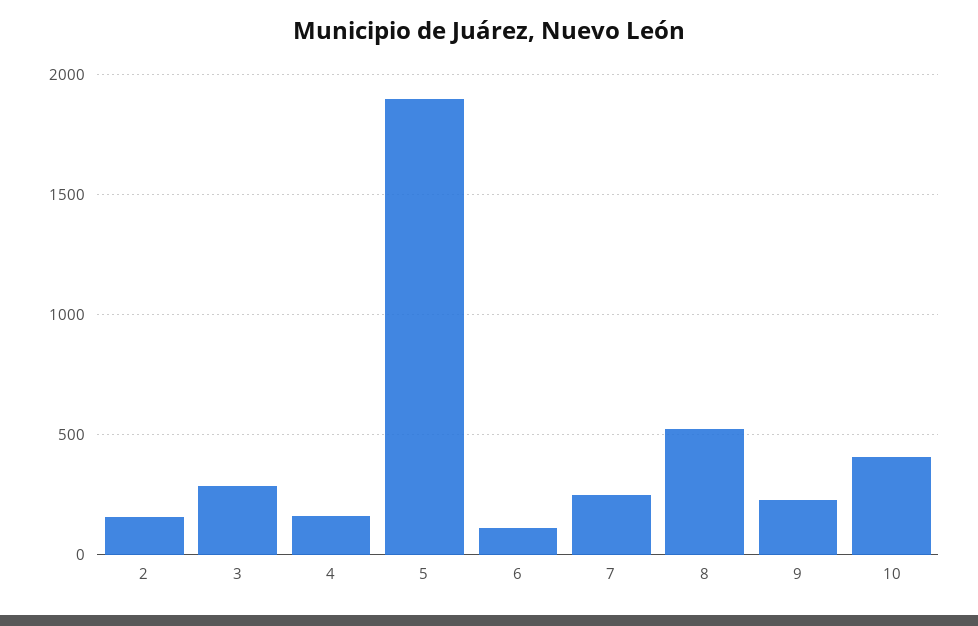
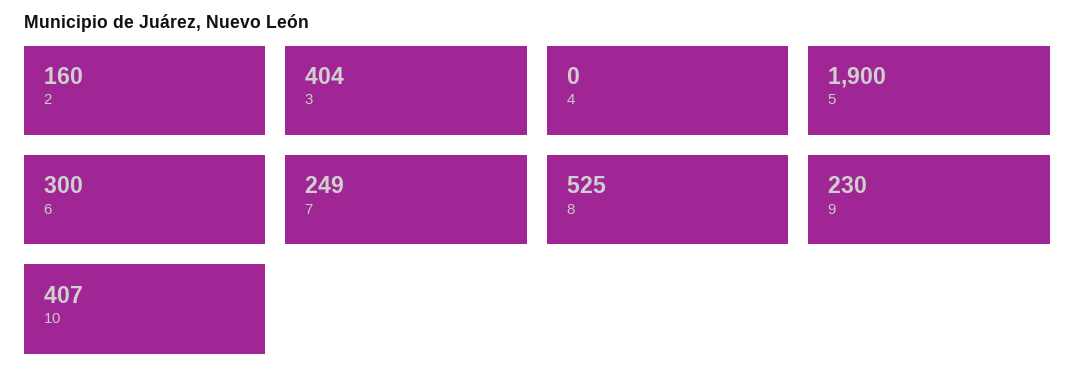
3: 300 -> 404
4: 150 -> 0
6: 100 -> 300

